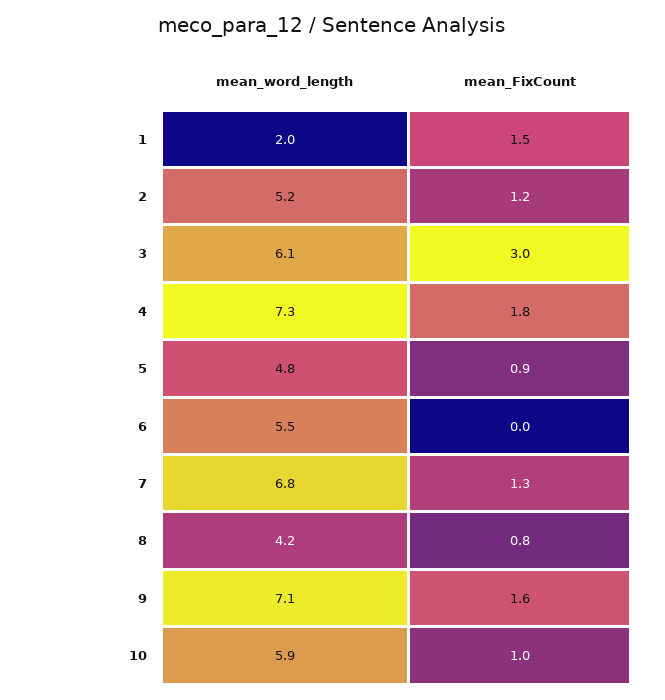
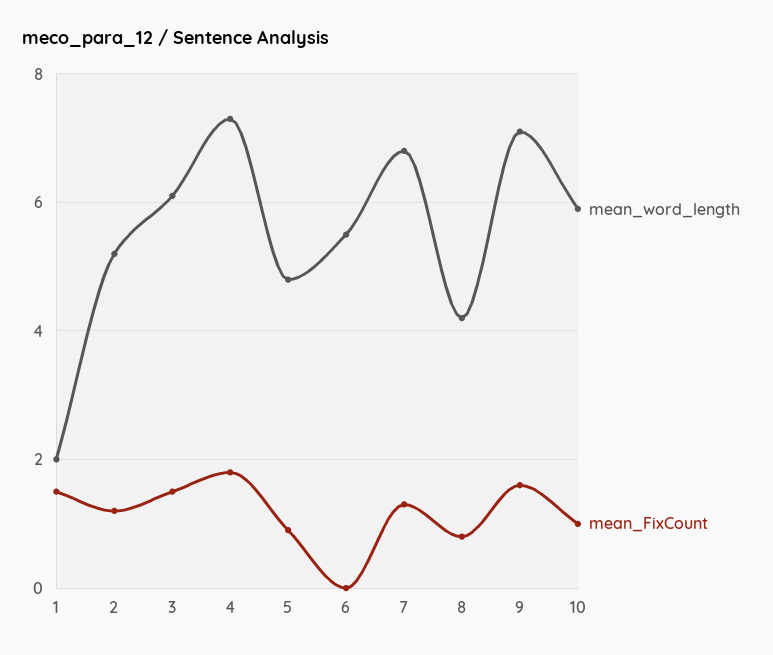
mean_FixCount, 3: 3 -> 1.5

